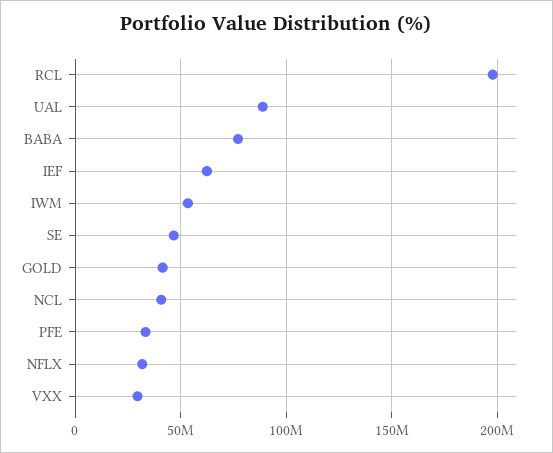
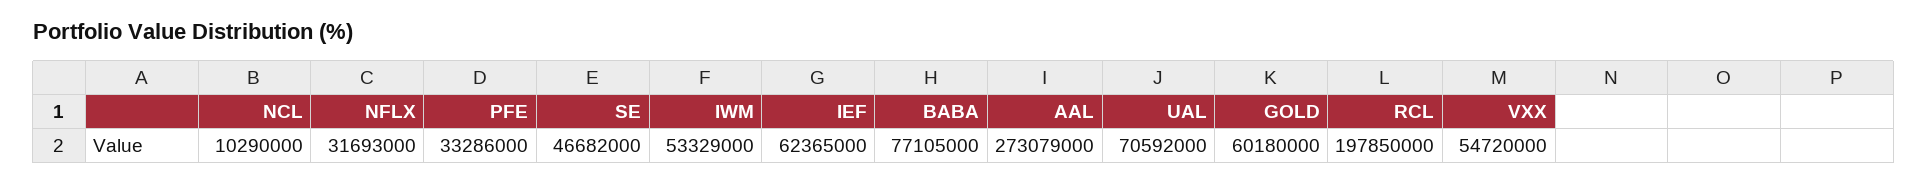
UAL: 90000000 -> 70592000
GOLD: 40000000 -> 60180000
NCL: 40000000 -> 10290000
VXX: 30000000 -> 54720000
AAL: none -> 273079000

